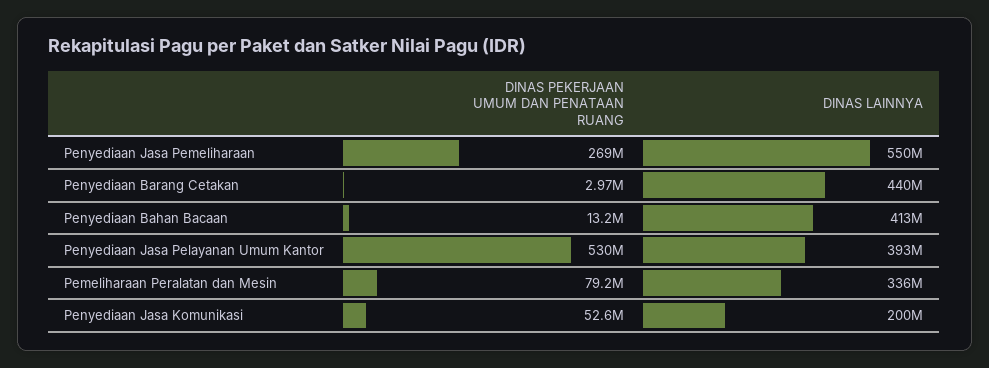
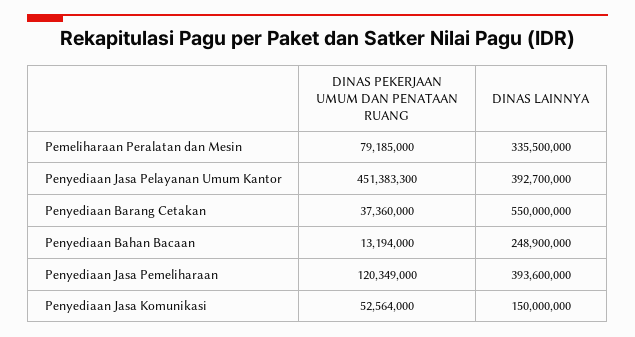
DINAS PEKERJAAN UMUM DAN PENATAAN RUANG, Penyediaan Jasa Pemeliharaan: 269000000 -> 120349000
DINAS LAINNYA, Penyediaan Jasa Pemeliharaan: 550000000 -> 393600000
DINAS PEKERJAAN UMUM DAN PENATAAN RUANG, Penyediaan Barang Cetakan: 2970000 -> 37360000
DINAS LAINNYA, Penyediaan Barang Cetakan: 440000000 -> 550000000
DINAS LAINNYA, Penyediaan Bahan Bacaan: 413000000 -> 248900000
DINAS PEKERJAAN UMUM DAN PENATAAN RUANG, Penyediaan Jasa Pelayanan Umum Kantor: 530000000 -> 451383300
DINAS LAINNYA, Penyediaan Jasa Komunikasi: 200000000 -> 150000000

